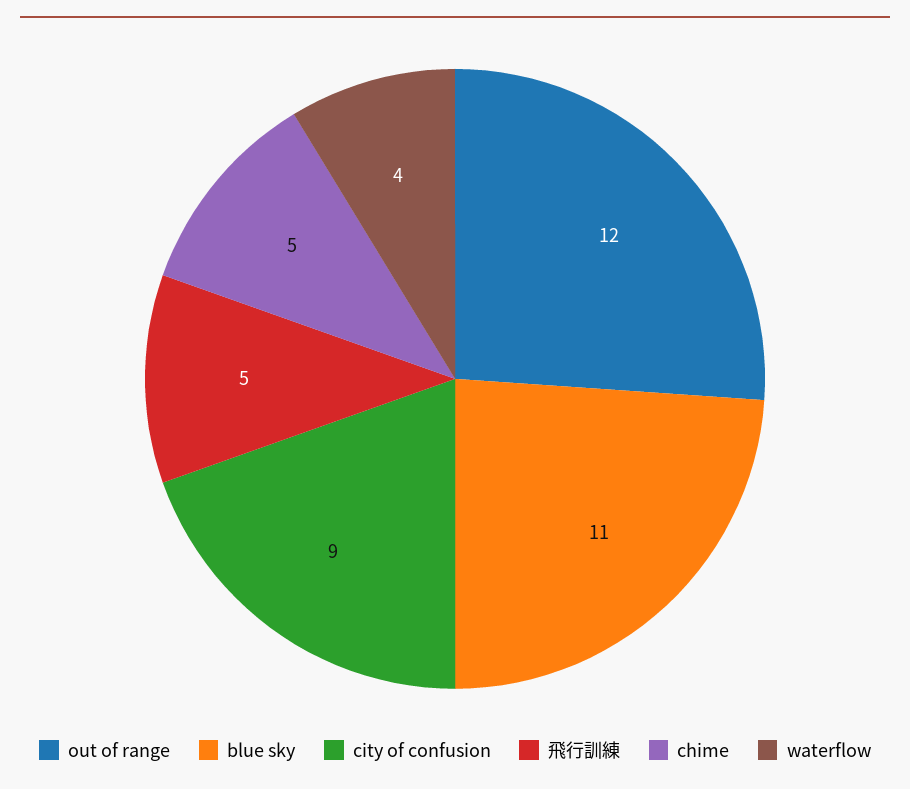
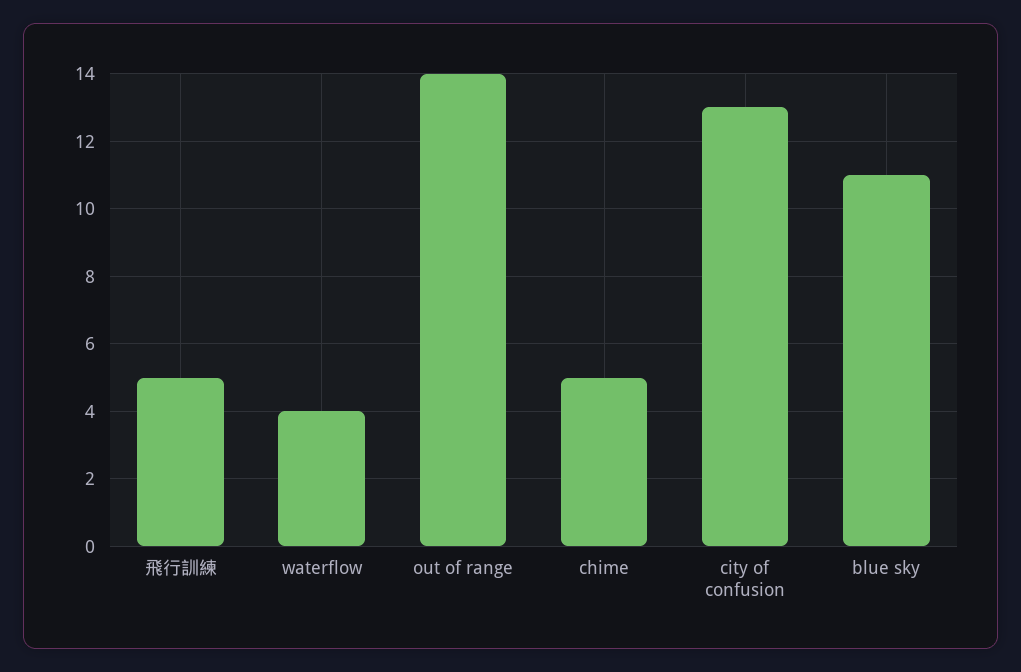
out of range: 12 -> 14
city of confusion: 9 -> 13

